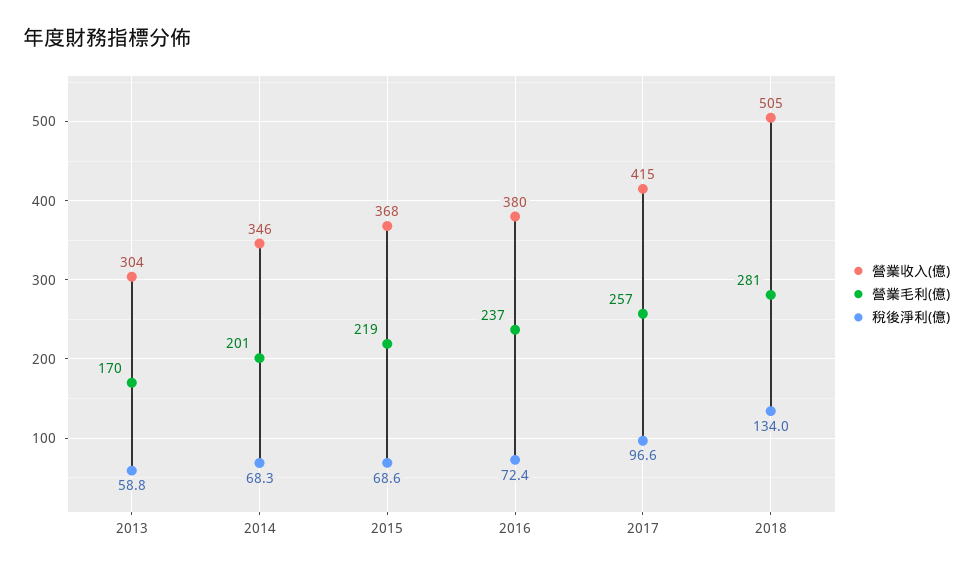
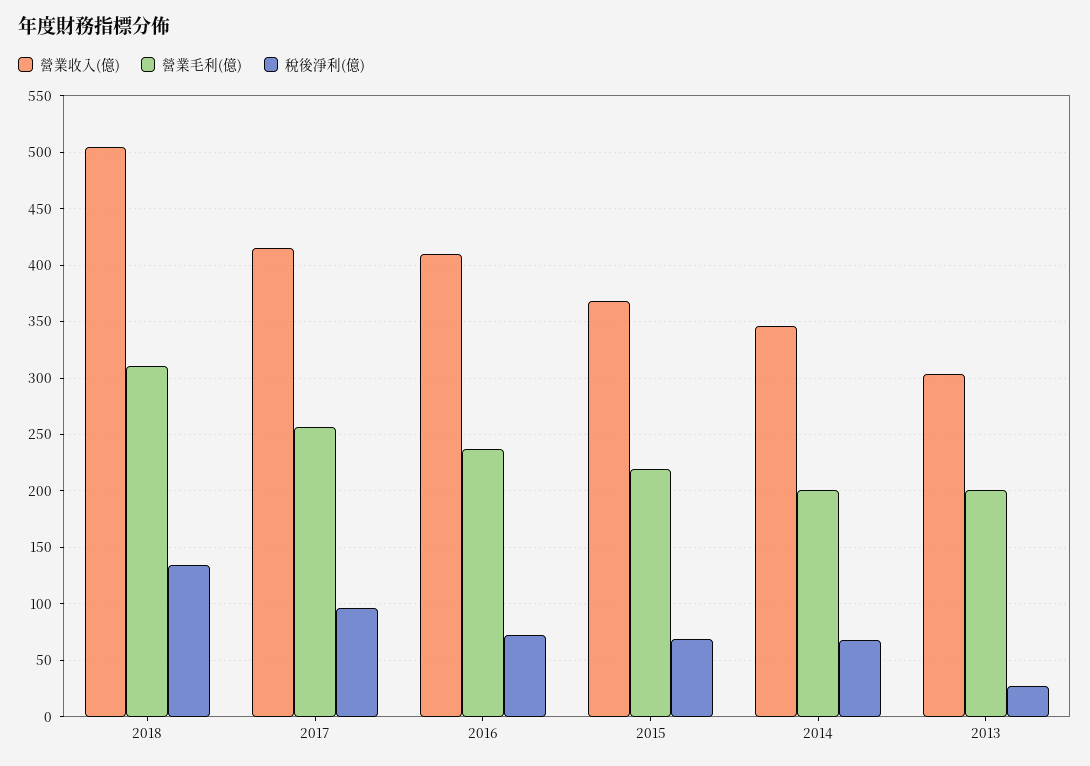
營業毛利(億), 2013: 170 -> 200
稅後淨利(億), 2013: 58.8 -> 30
營業收入(億), 2016: 380 -> 410
營業毛利(億), 2018: 281 -> 310

